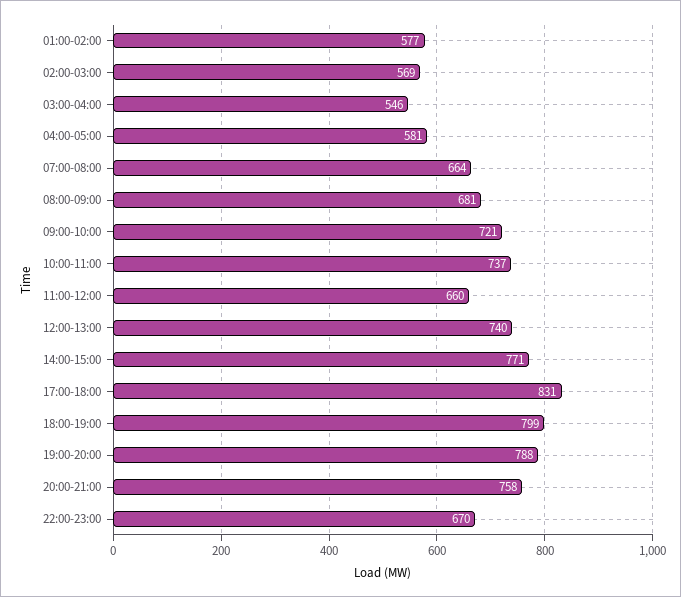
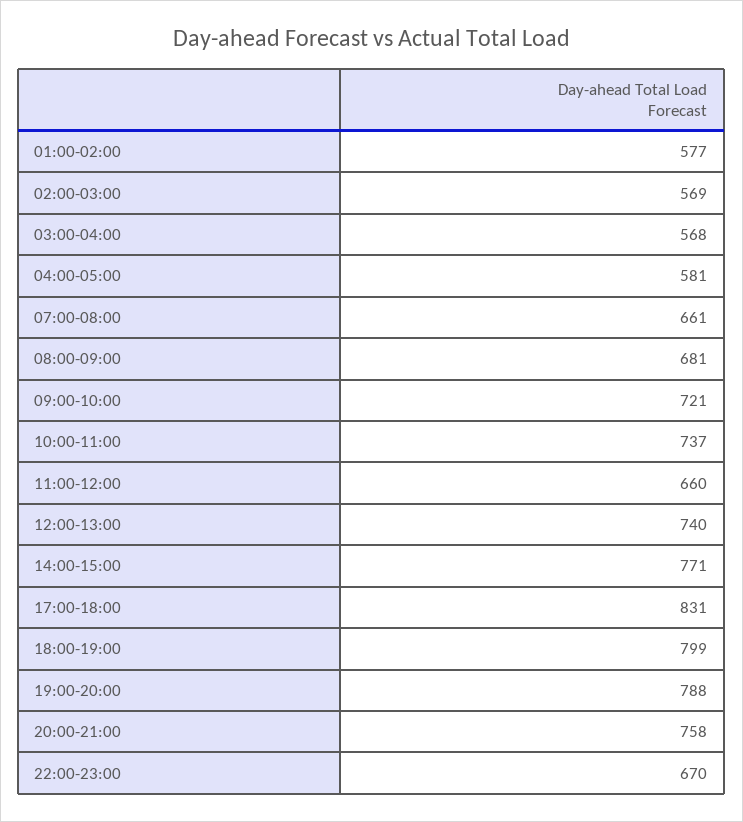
03:00-04:00: 546 -> 568
07:00-08:00: 664 -> 661

